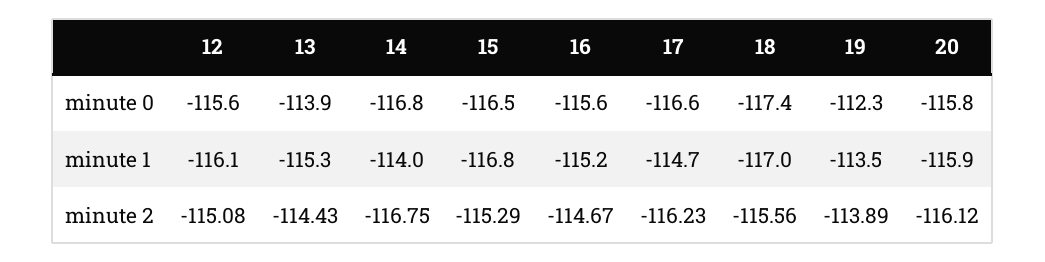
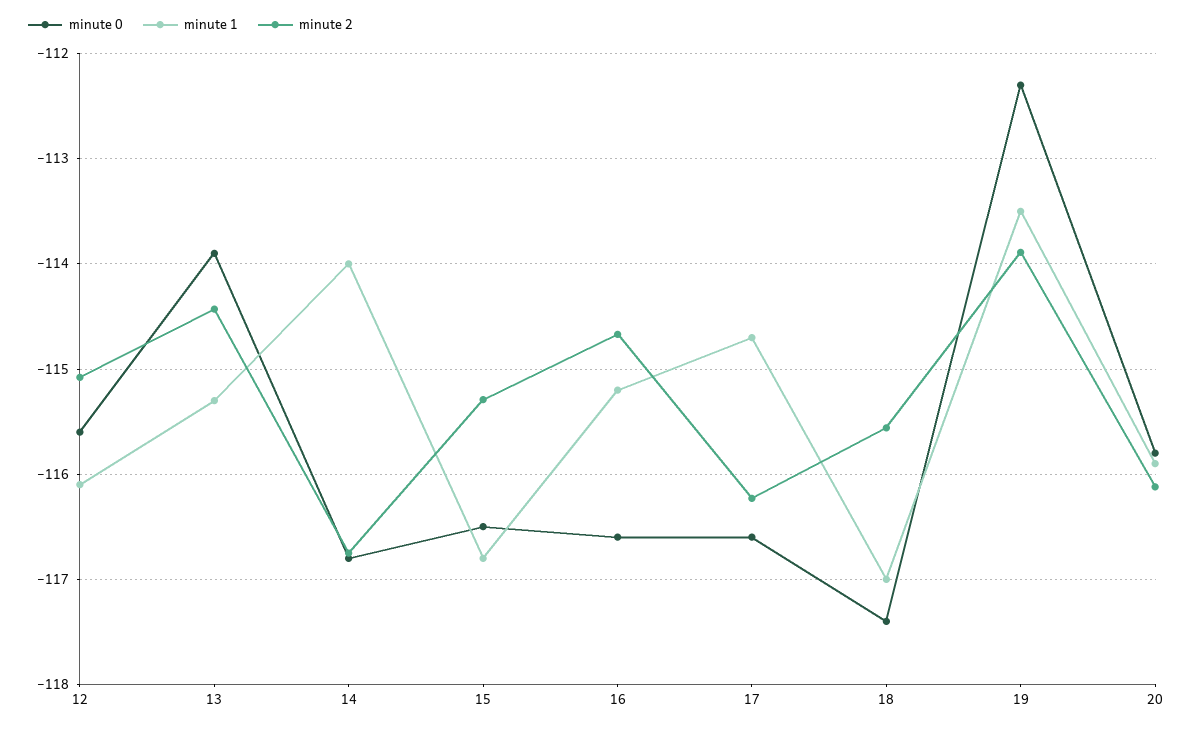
minute 0, 16: -115.6 -> -116.6

